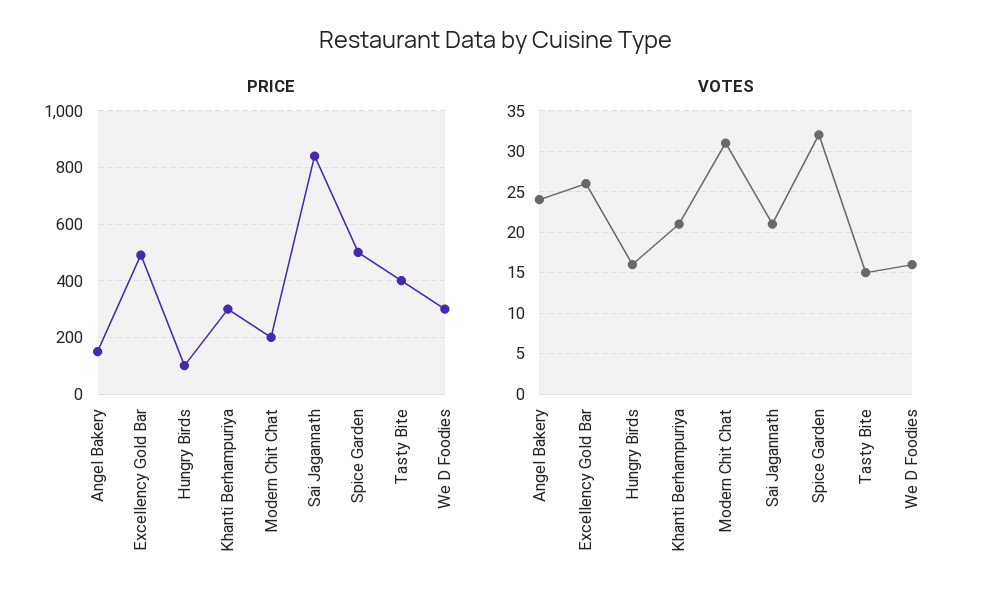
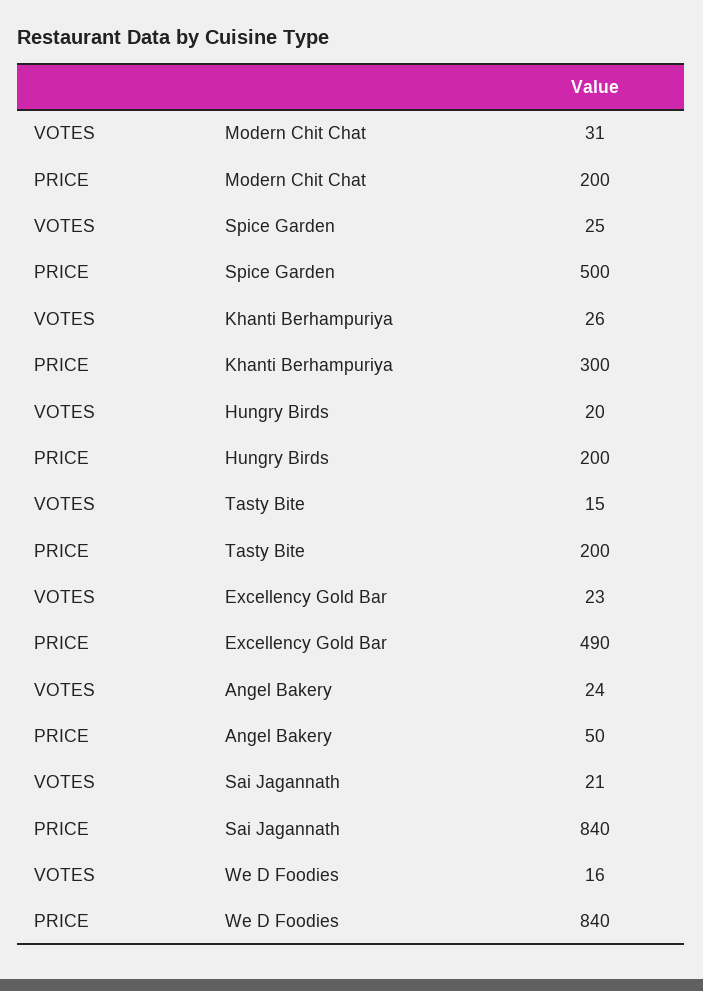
PRICE, Angel Bakery: 150 -> 50
PRICE, Hungry Birds: 100 -> 200
PRICE, Tasty Bite: 400 -> 200
PRICE, We D Foodies: 300 -> 840
VOTES, Excellency Gold Bar: 26 -> 23
VOTES, Hungry Birds: 16 -> 20
VOTES, Khanti Berhampuriya: 21 -> 26
VOTES, Spice Garden: 32 -> 25

